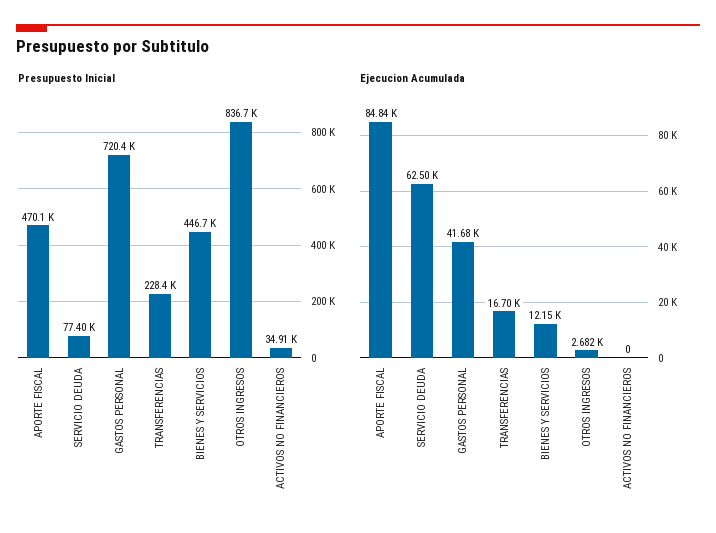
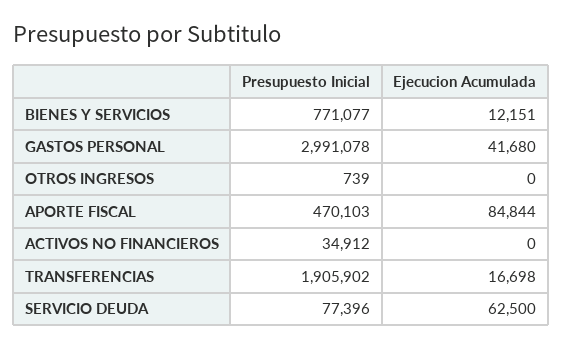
Presupuesto Inicial, GASTOS PERSONAL: 720400 -> 2991078
Presupuesto Inicial, TRANSFERENCIAS: 228400 -> 1905902
Presupuesto Inicial, BIENES Y SERVICIOS: 446700 -> 771077
Presupuesto Inicial, OTROS INGRESOS: 836700 -> 739
Ejecucion Acumulada, OTROS INGRESOS: 2682 -> 0

